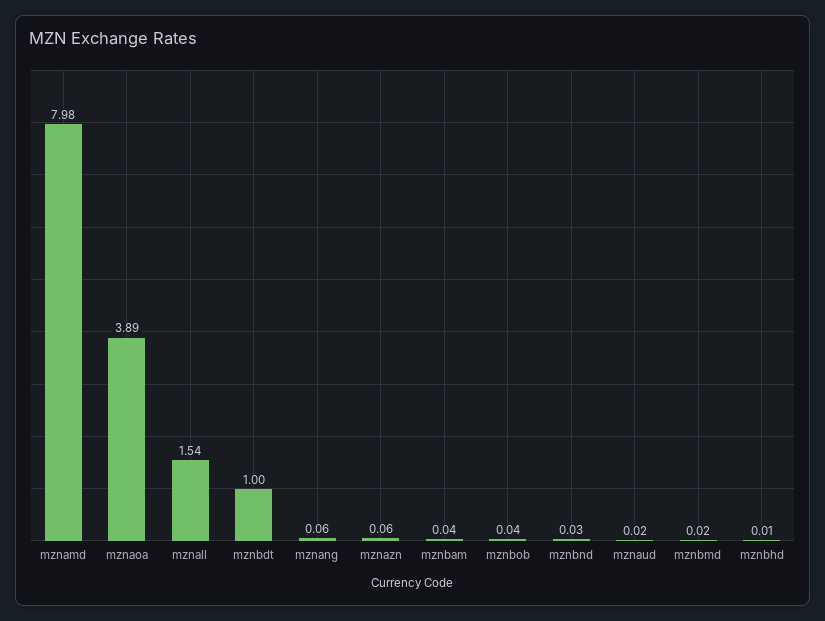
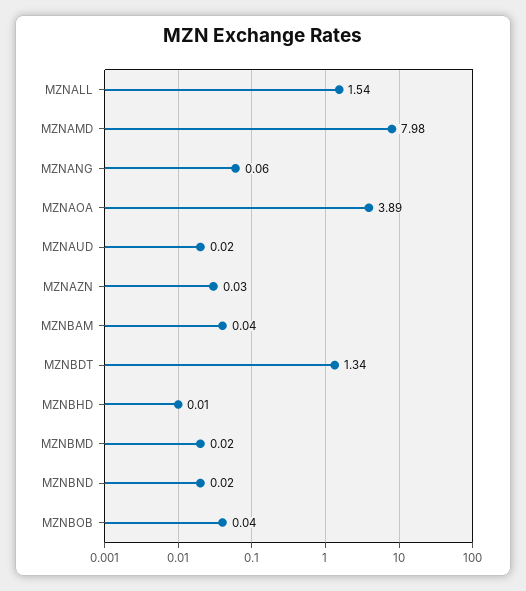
mznbdt: 1 -> 1.34
mznazn: 0.06 -> 0.03
mznbnd: 0.03 -> 0.02

